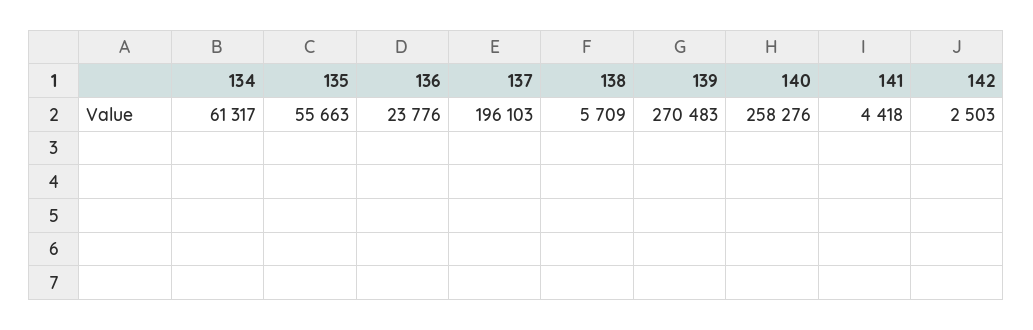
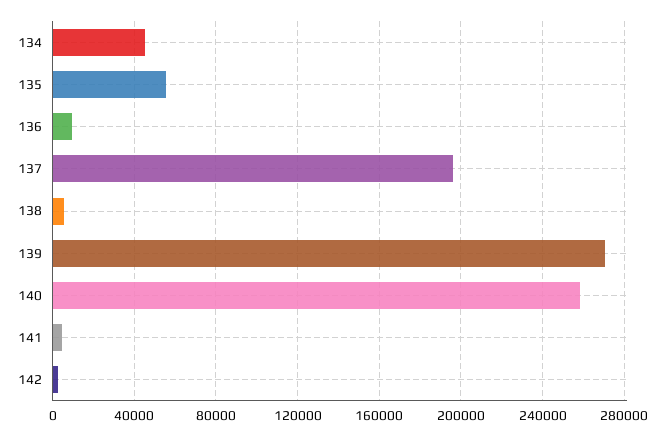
134: 61317 -> 45000
136: 23776 -> 10000

